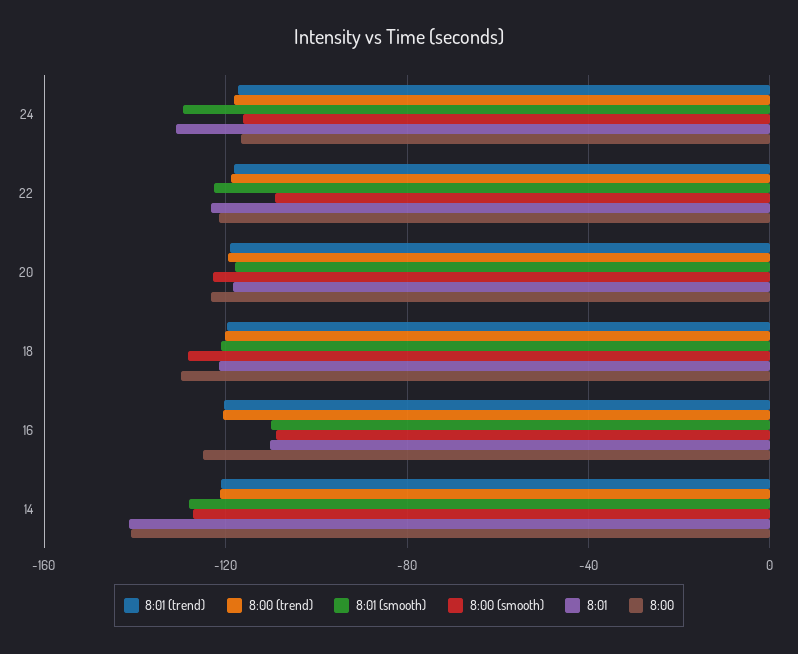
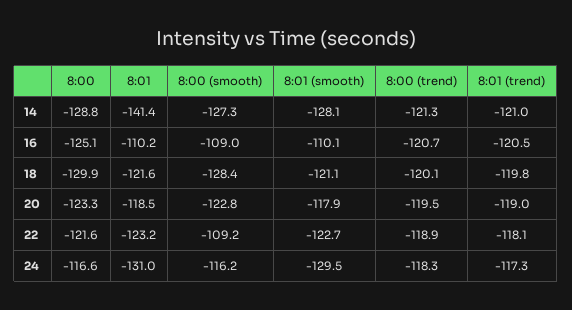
8:00, 14: -140 -> -128.8

